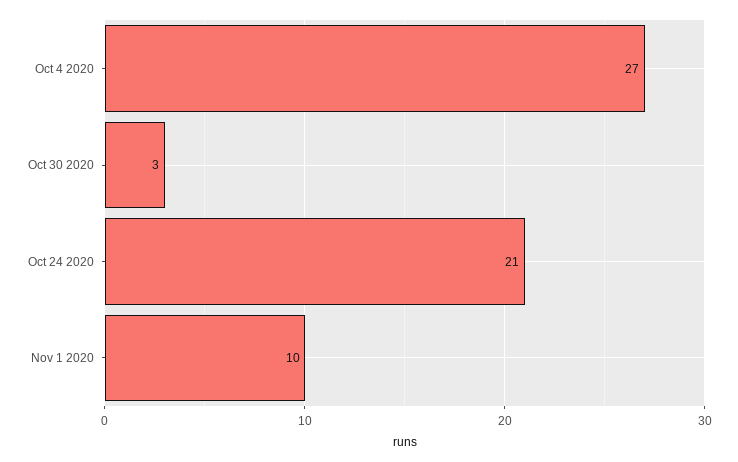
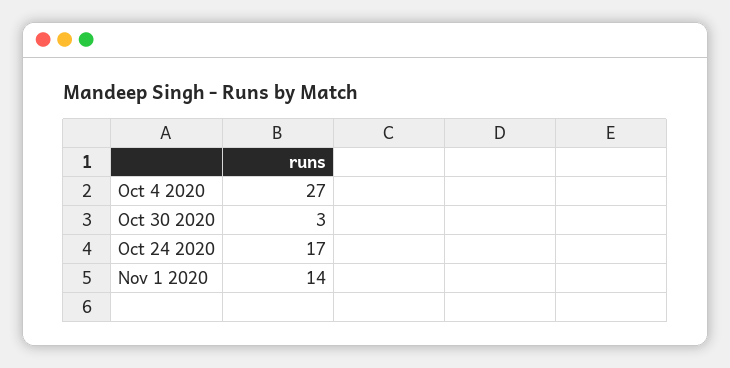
Oct 24 2020: 21 -> 17
Nov 1 2020: 10 -> 14

